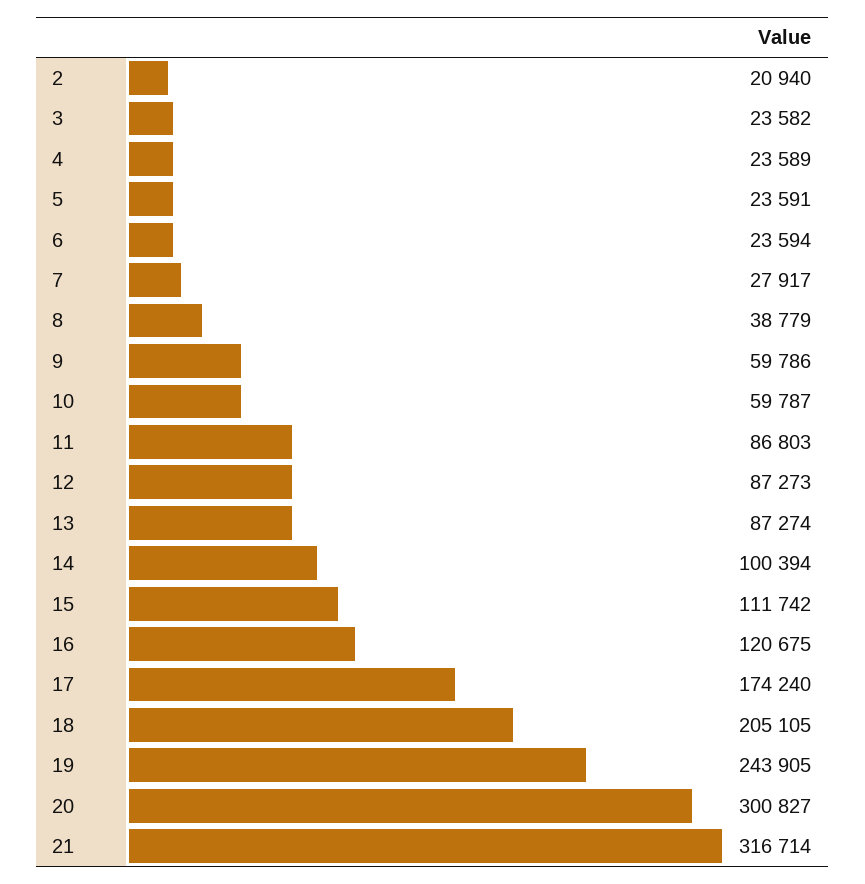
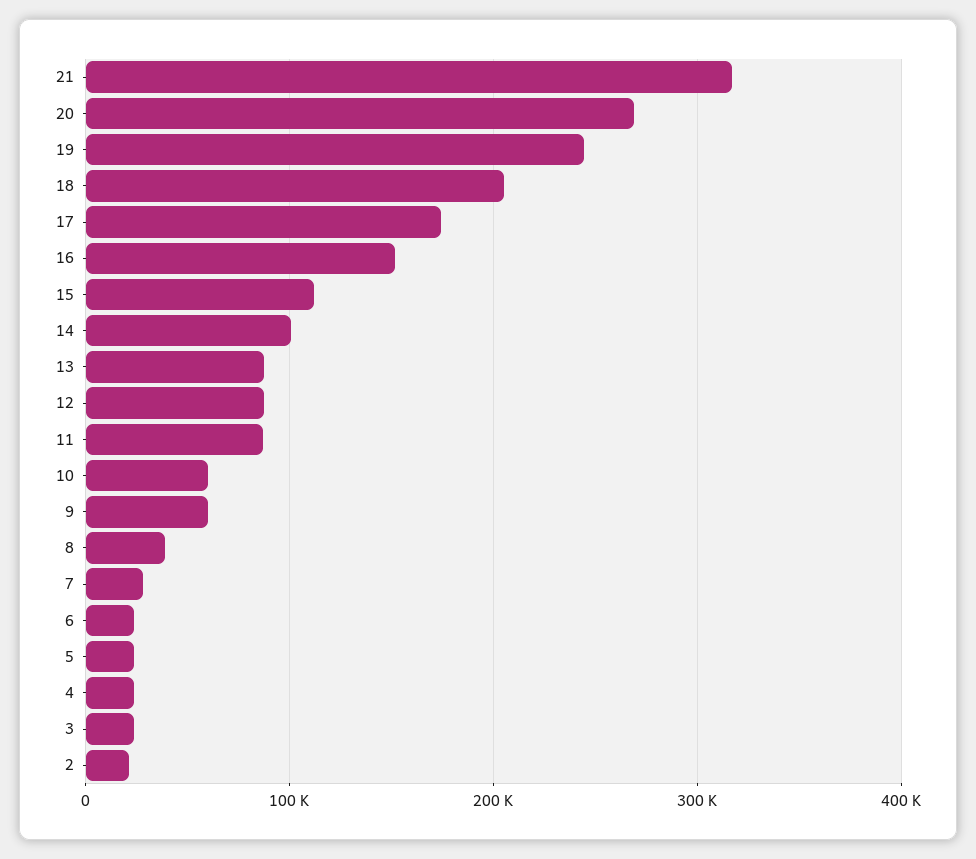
16: 120675 -> 150000
20: 300827 -> 270000

